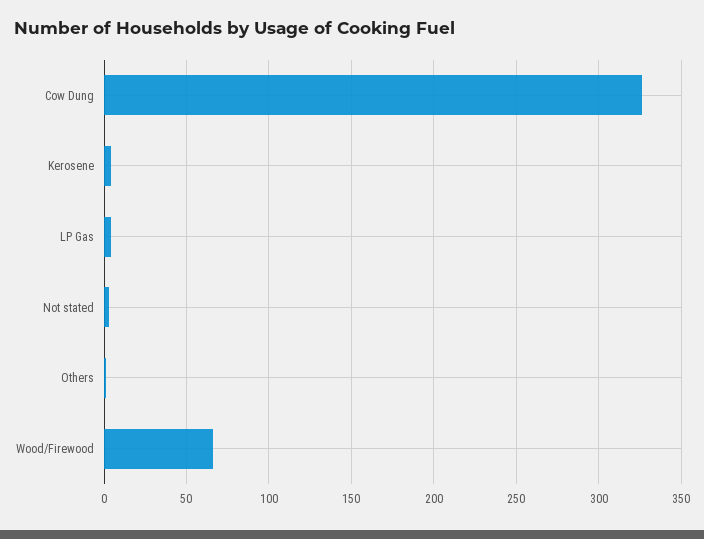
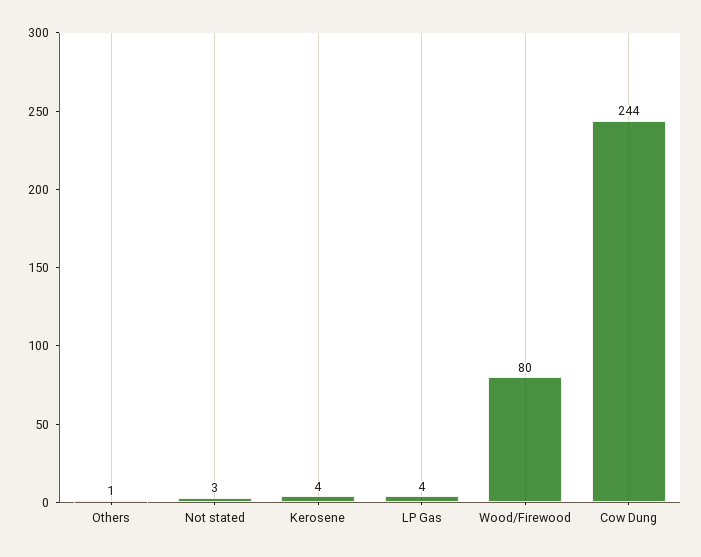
Cow Dung: 325 -> 244
Wood/Firewood: 65 -> 80

